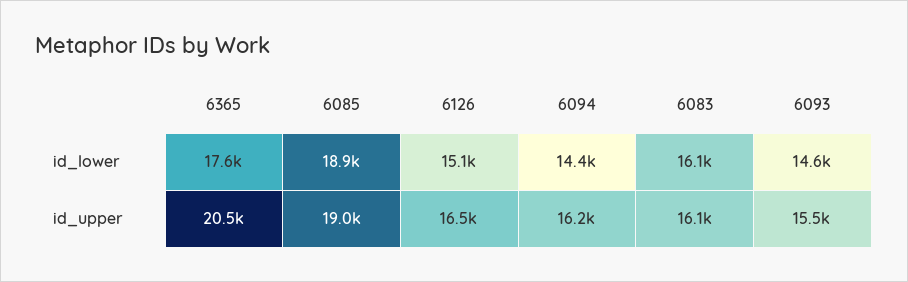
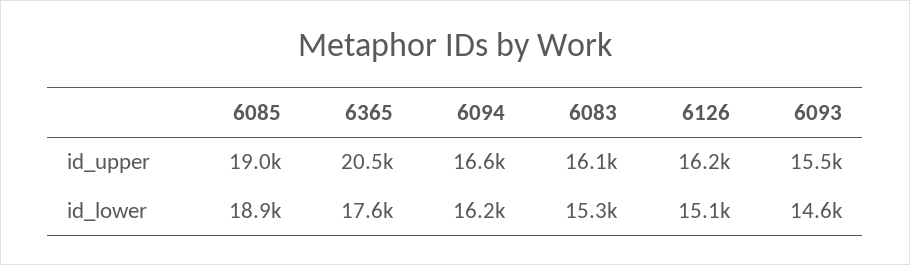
6094, id_lower: 14400 -> 16200
6083, id_lower: 16100 -> 15300
6126, id_upper: 16500 -> 16200
6094, id_upper: 16200 -> 16600

